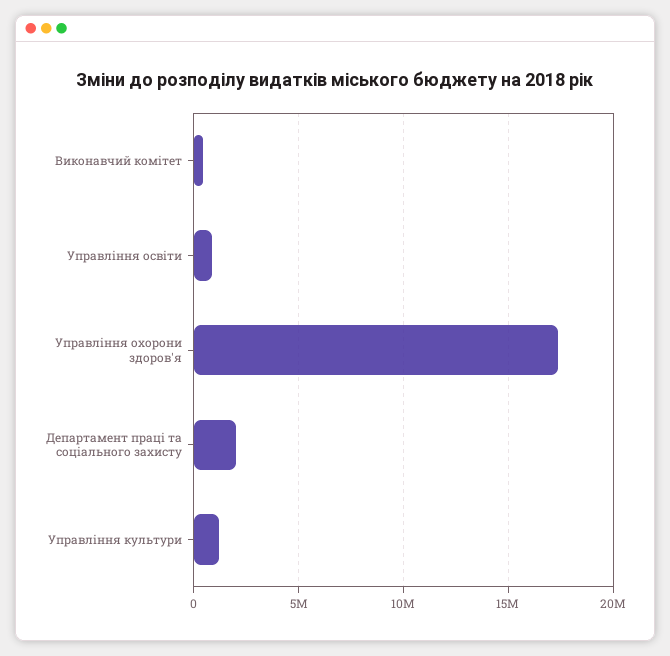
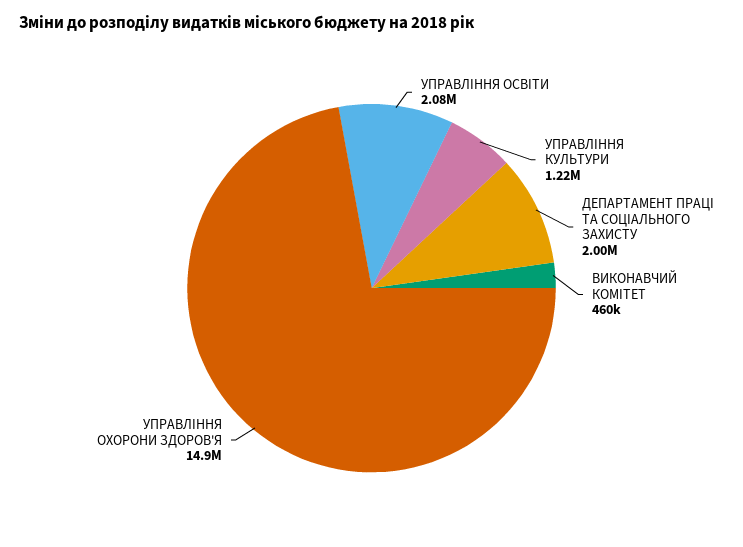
Управління освіти: 1000000 -> 2080000
Управління охорони здоров'я: 17500000 -> 14900000

